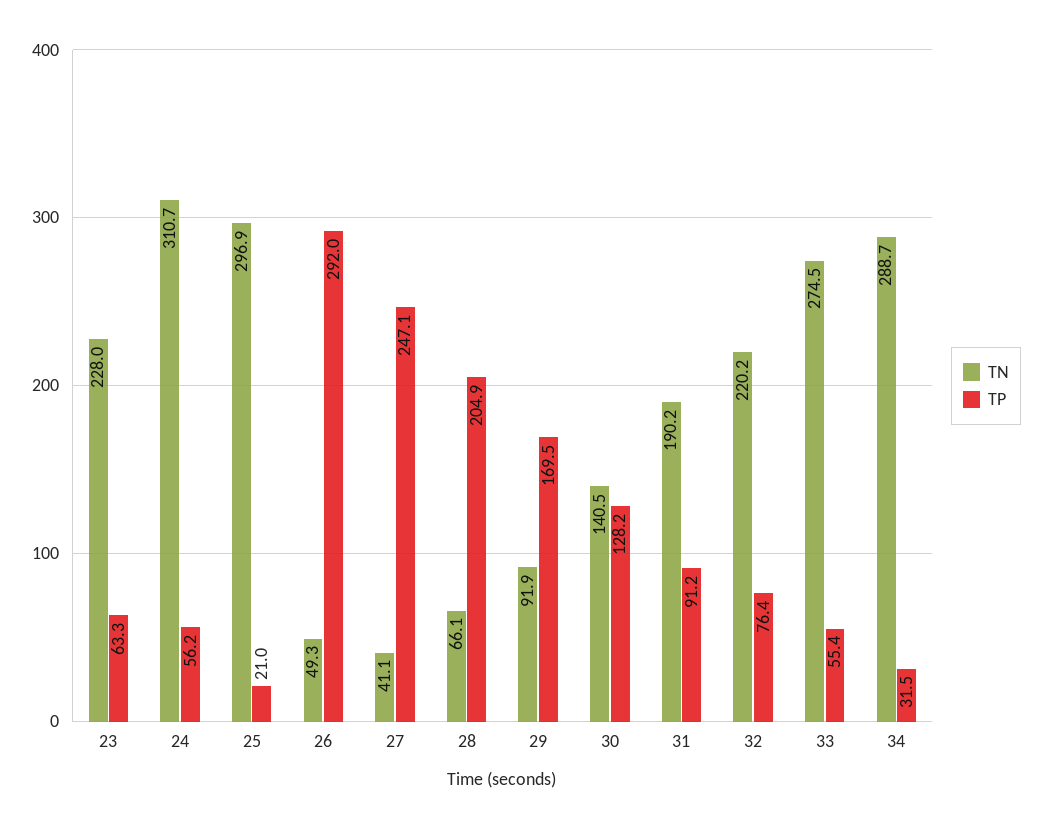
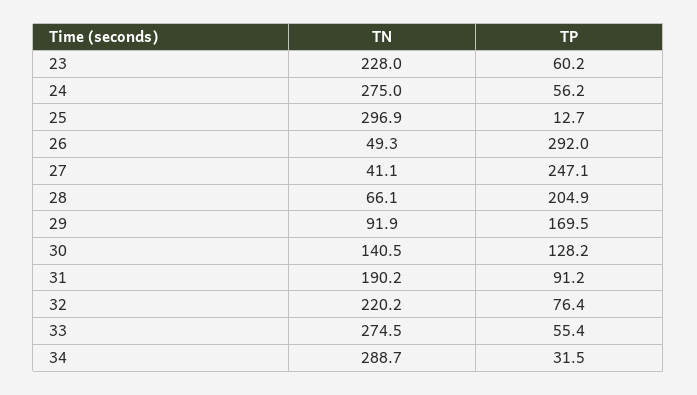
TP, 23: 63.3 -> 60.2
TN, 24: 310.7 -> 275
TP, 25: 21 -> 12.7

